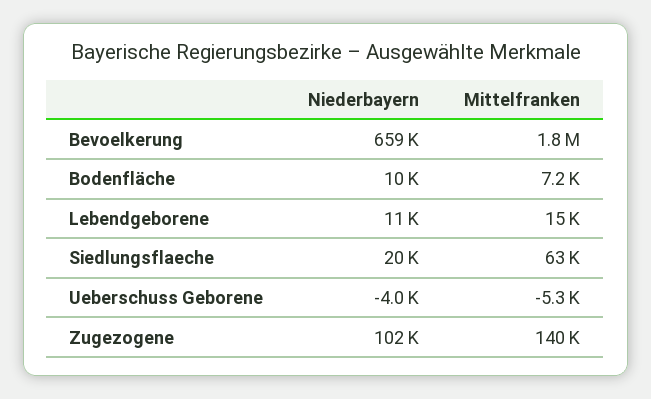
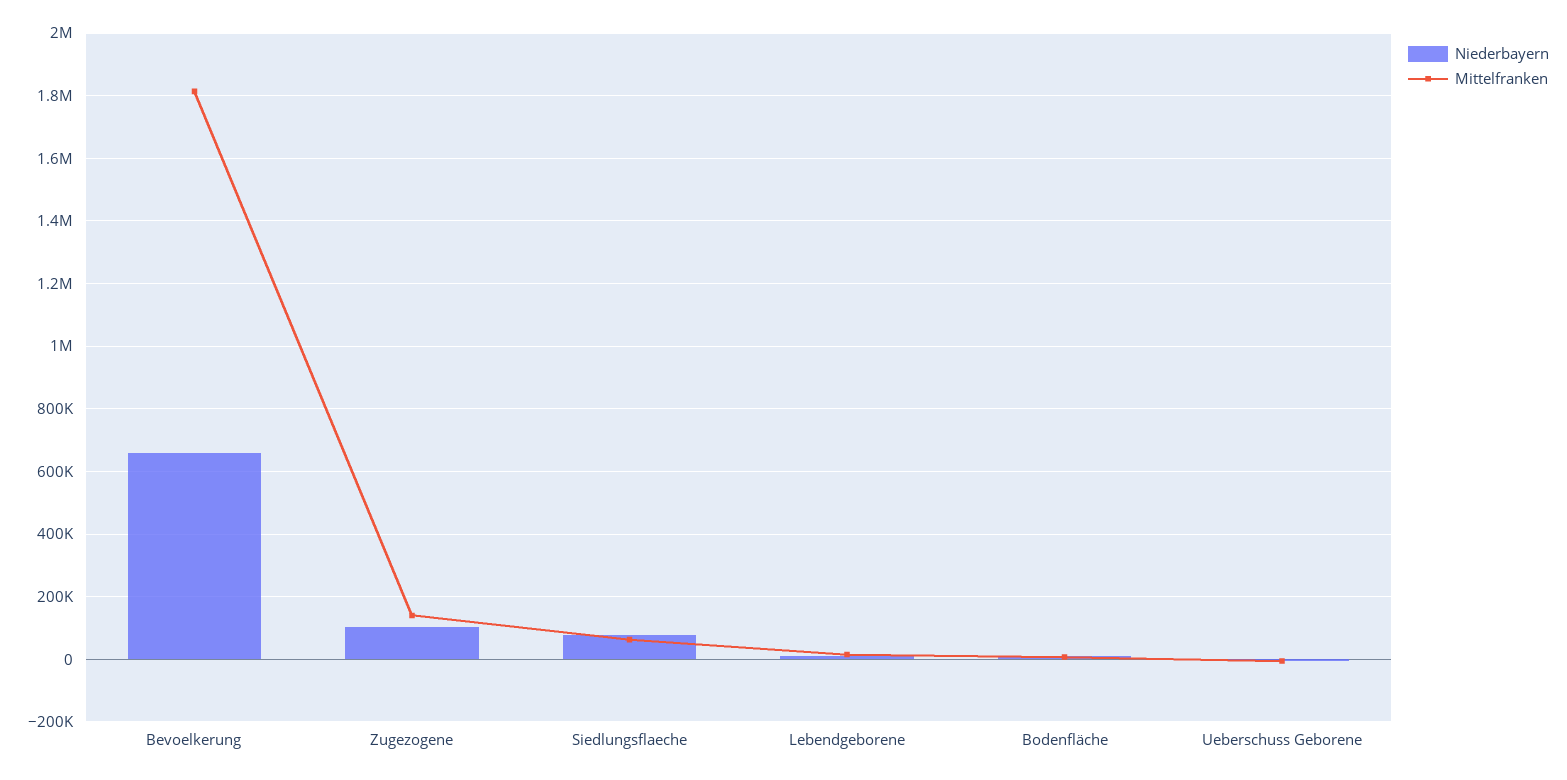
Niederbayern, Siedlungsflaeche: 20000 -> 80000

